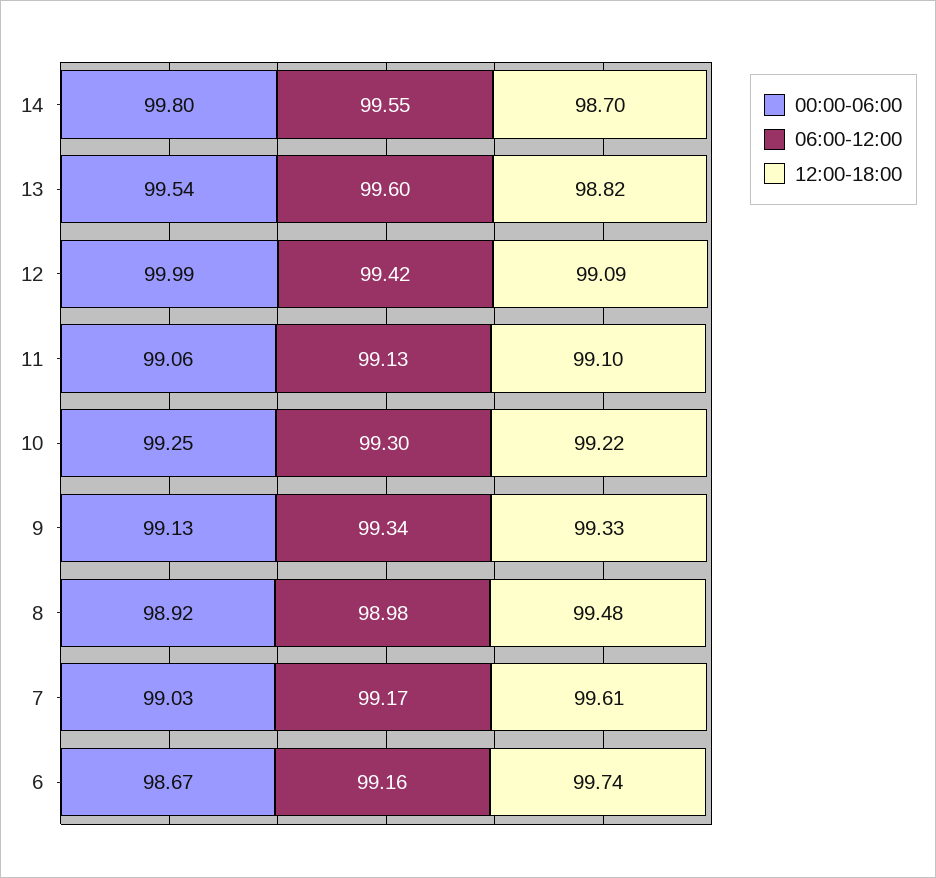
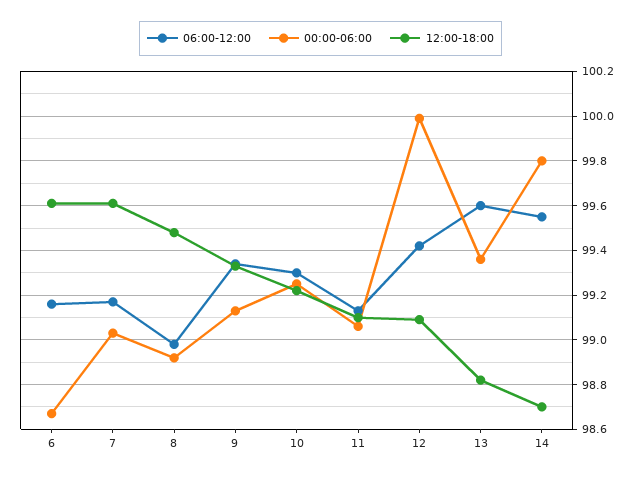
00:00-06:00, 13: 99.54 -> 99.35
12:00-18:00, 6: 99.74 -> 99.6

